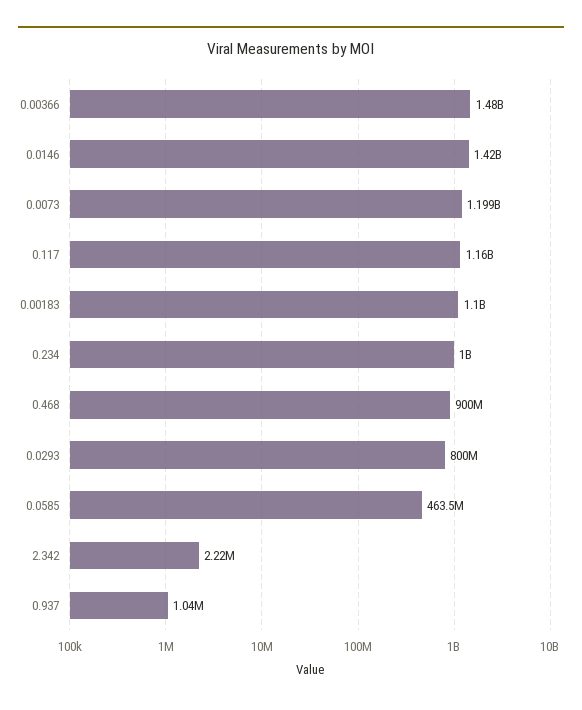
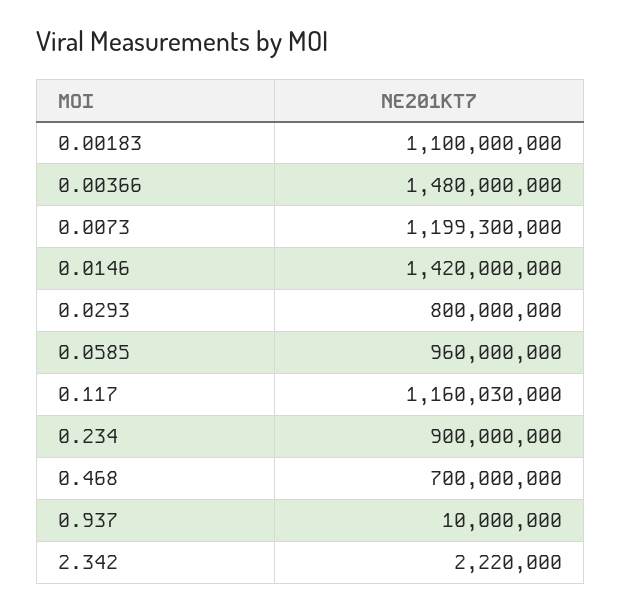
0.234: 1000000000 -> 900000000
0.468: 900000000 -> 700000000
0.0585: 463500000 -> 960000000
0.937: 1040000 -> 10000000

